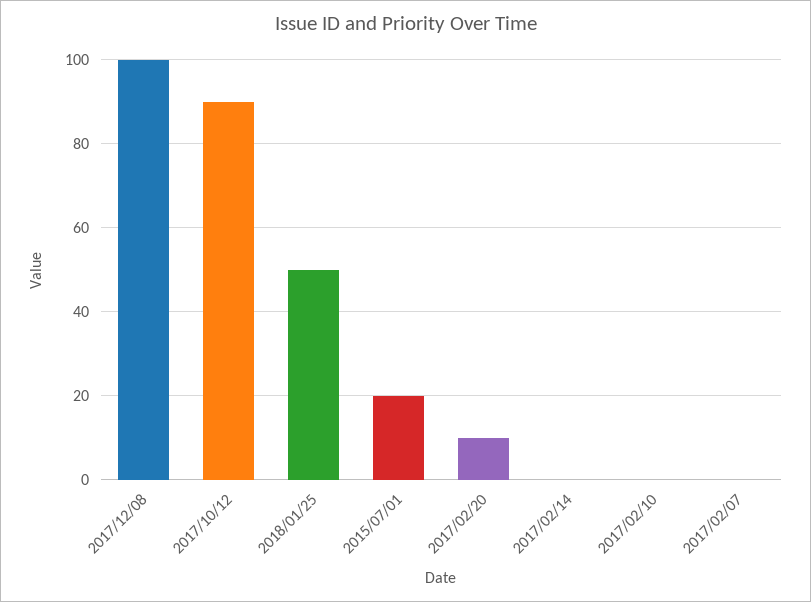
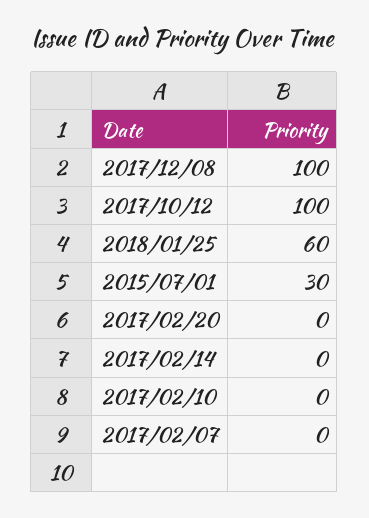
2017/10/12: 90 -> 100
2018/01/25: 50 -> 60
2015/07/01: 20 -> 30
2017/02/20: 10 -> 0

